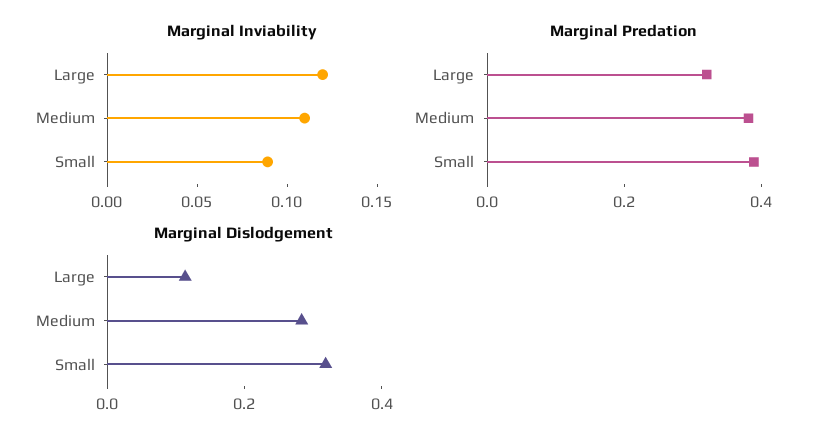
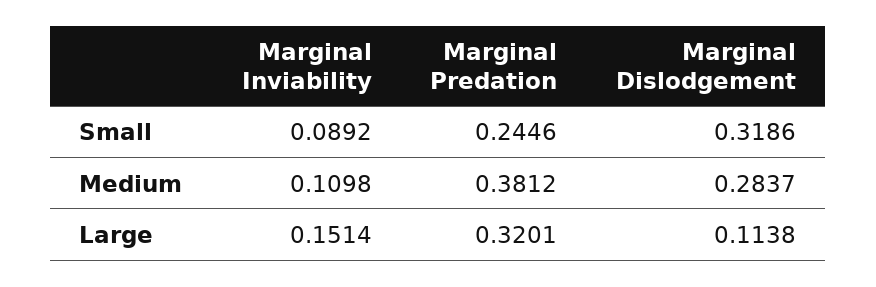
Marginal Inviability, Large: 0.12 -> 0.1514
Marginal Predation, Small: 0.4 -> 0.2446

